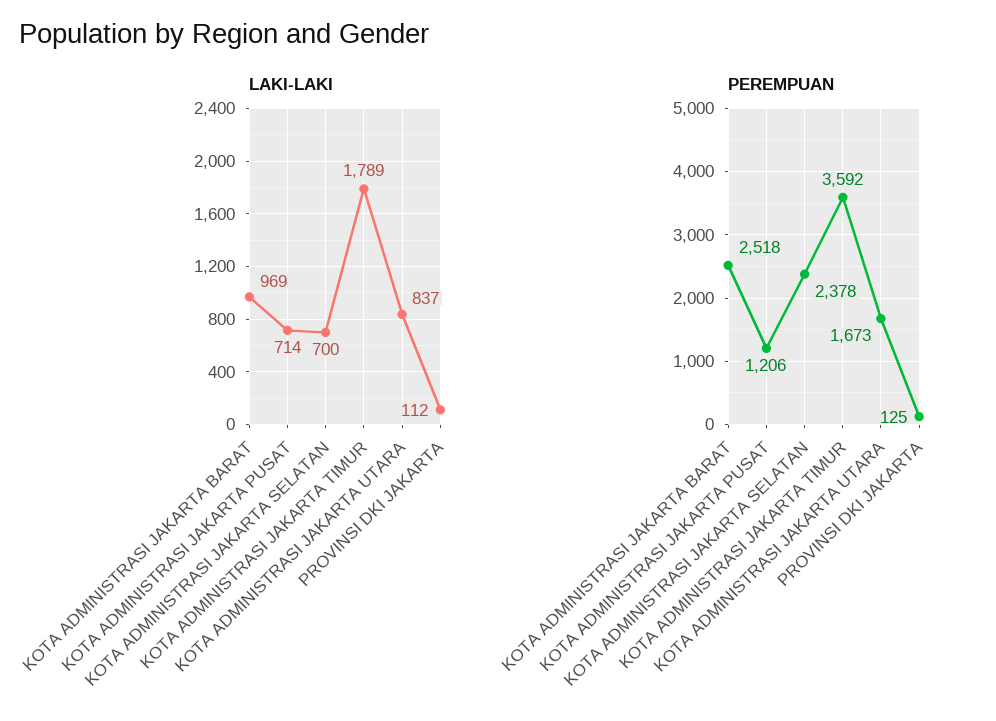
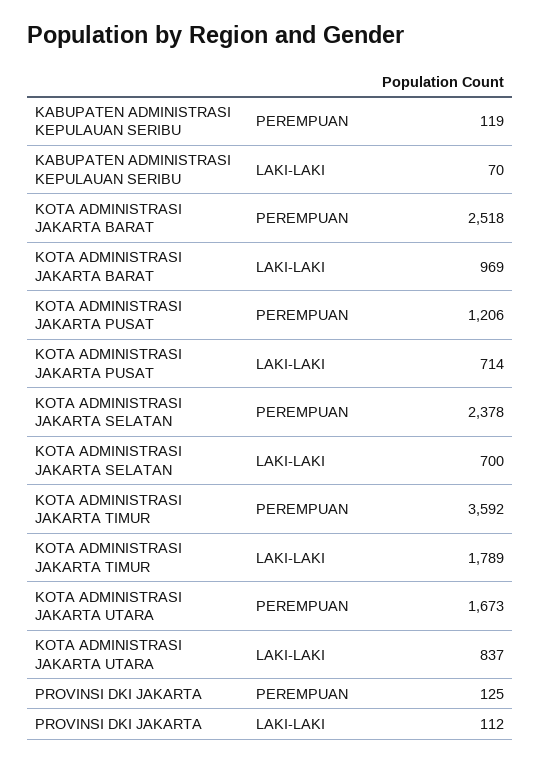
PEREMPUAN, KABUPATEN ADMINISTRASI KEPULAUAN SERIBU: none -> 119
LAKI-LAKI, KABUPATEN ADMINISTRASI KEPULAUAN SERIBU: none -> 70

